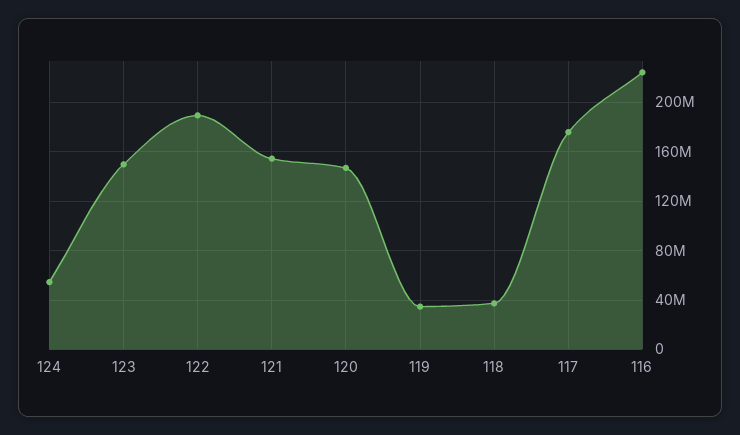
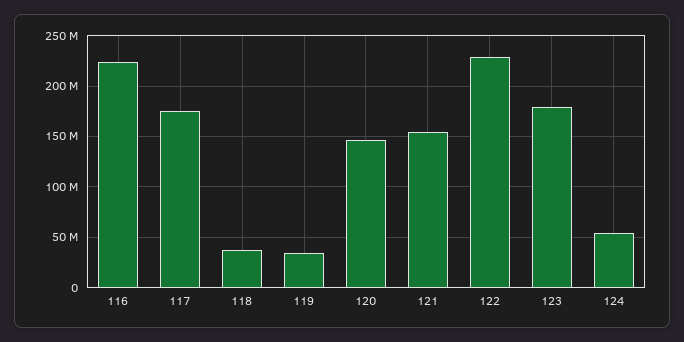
123: 150000000 -> 180000000
122: 190000000 -> 230000000

